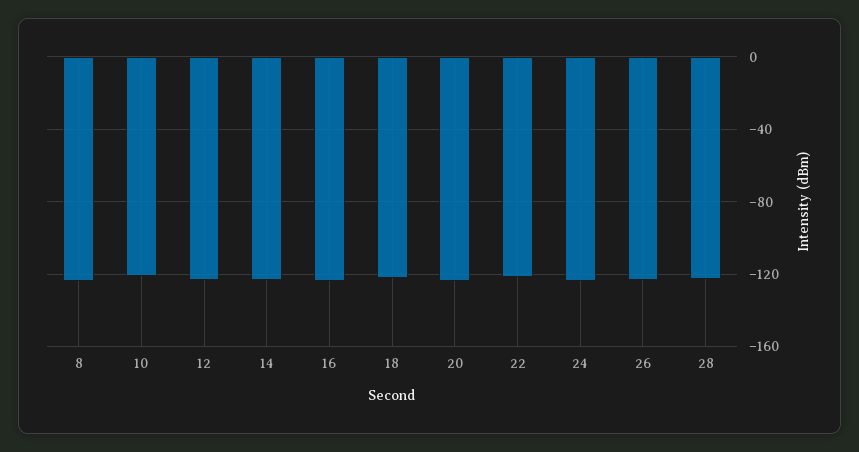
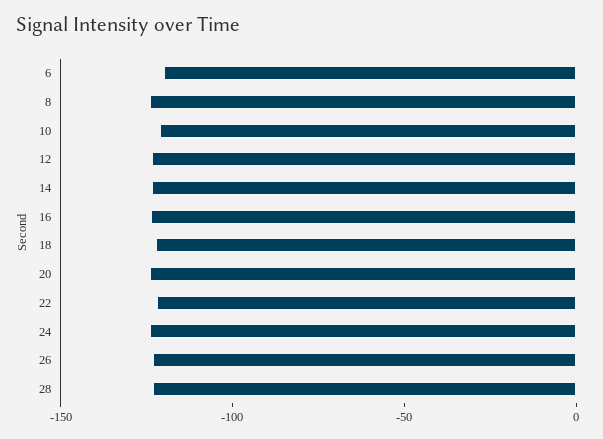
6: none -> -120

